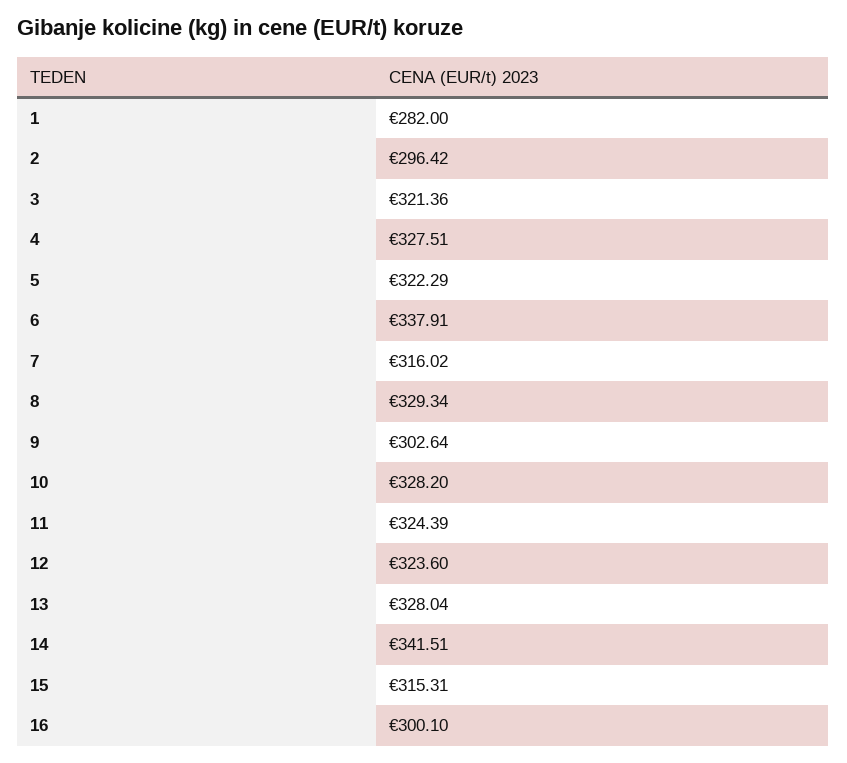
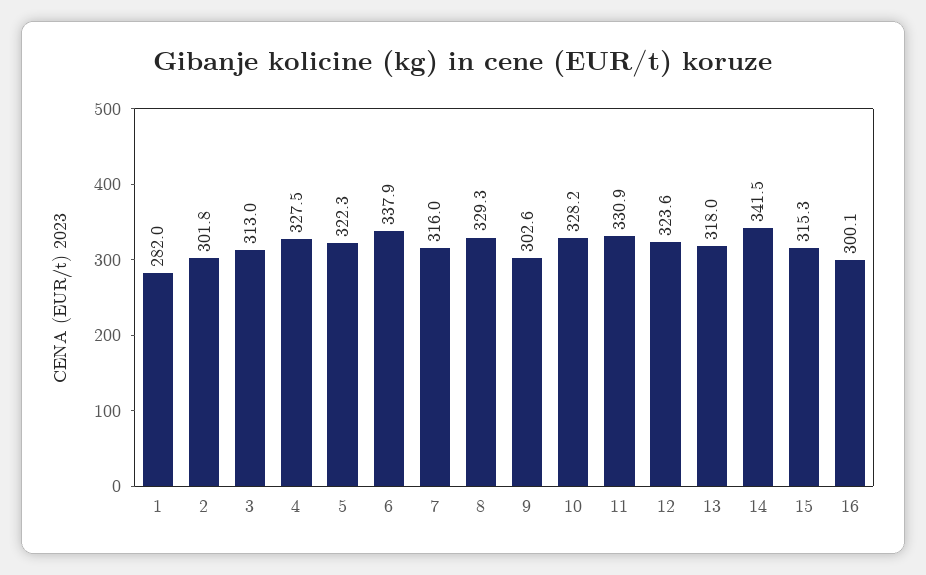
2: 296.42 -> 301.8
3: 321.36 -> 313
11: 324.39 -> 330.9
13: 328.04 -> 318

